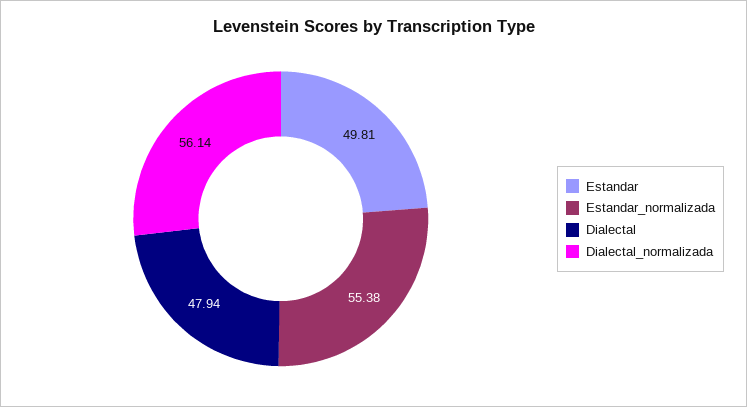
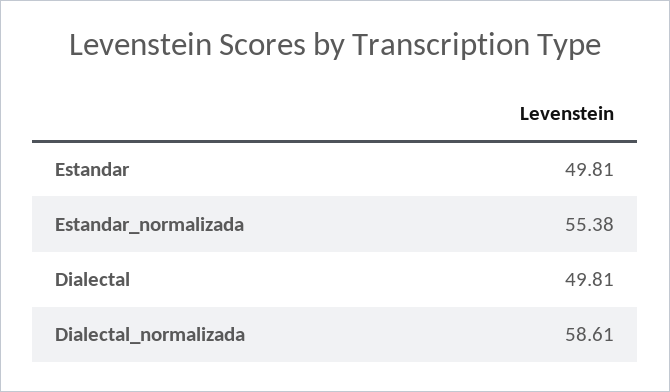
Dialectal: 47.94 -> 49.81
Dialectal_normalizada: 56.14 -> 58.61

